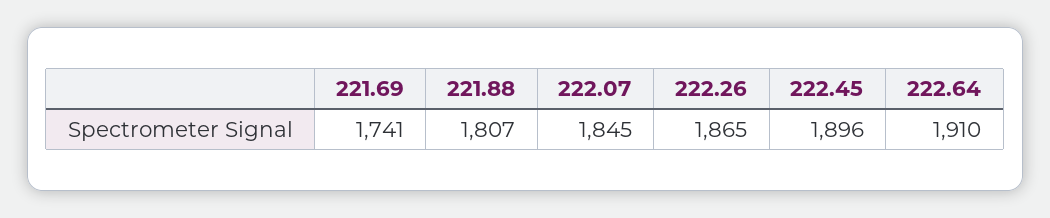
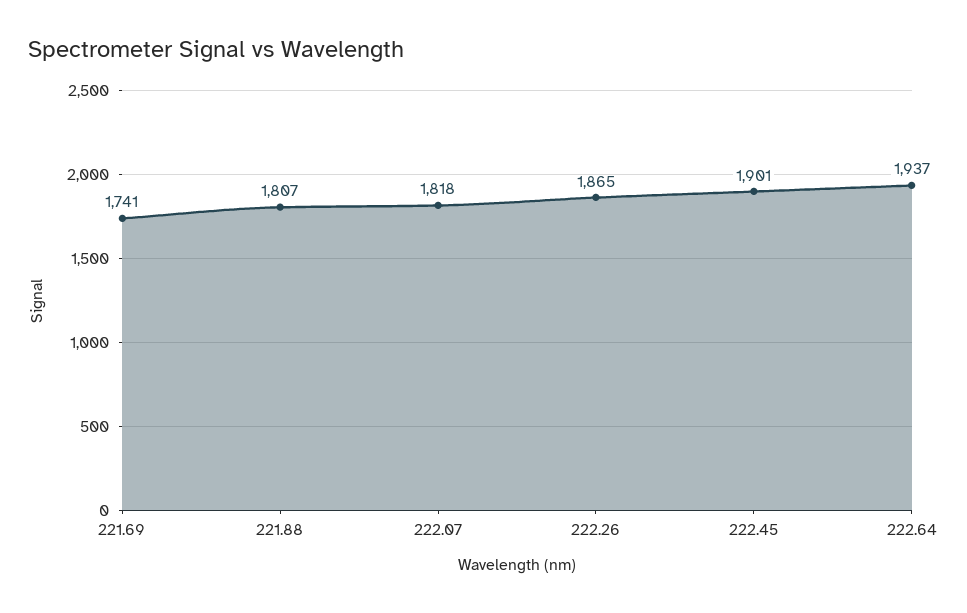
222.07: 1845 -> 1818
222.45: 1896 -> 1901
222.64: 1910 -> 1937

